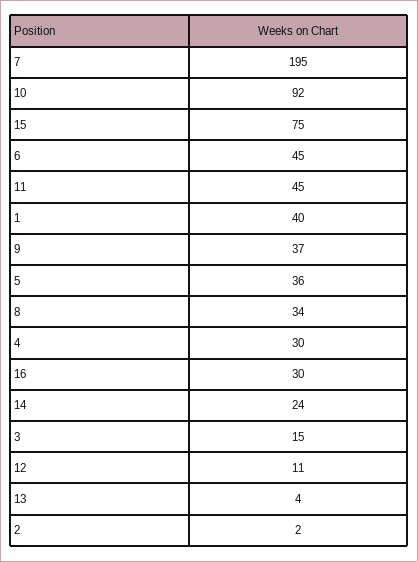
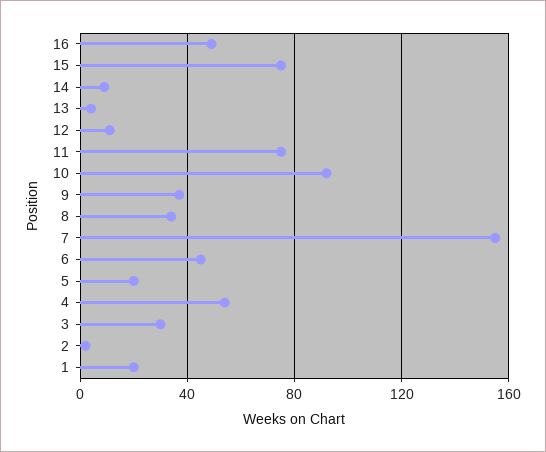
7: 195 -> 155
11: 45 -> 75
1: 40 -> 20
5: 36 -> 20
4: 30 -> 55
16: 30 -> 50
14: 24 -> 10
3: 15 -> 30

